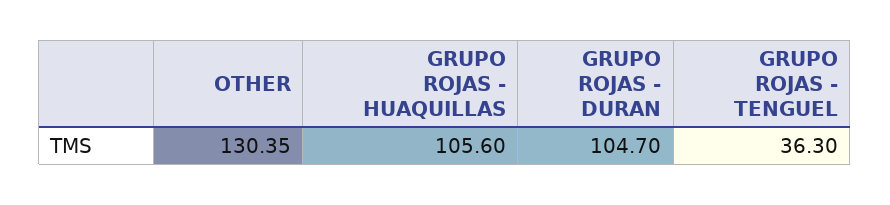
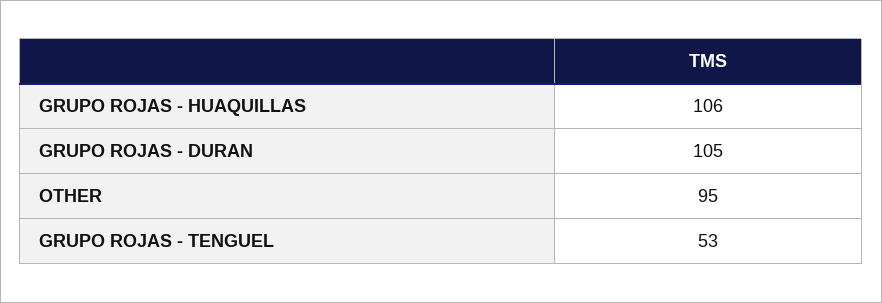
OTHER: 130.35 -> 95
GRUPO ROJAS - TENGUEL: 36.3 -> 53

